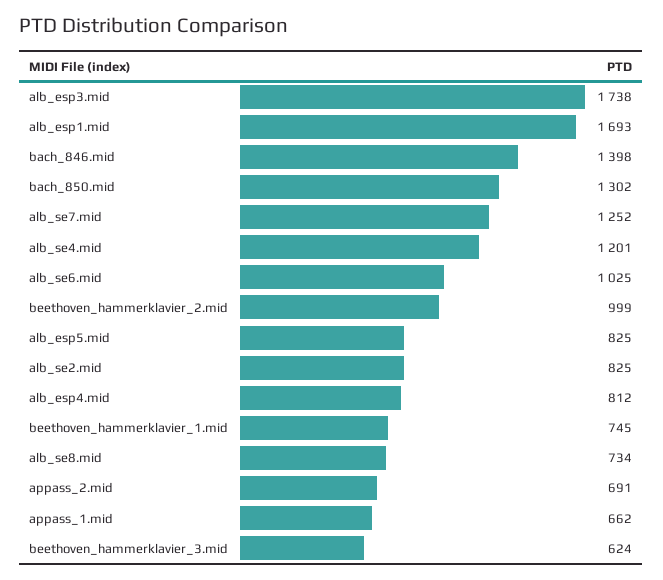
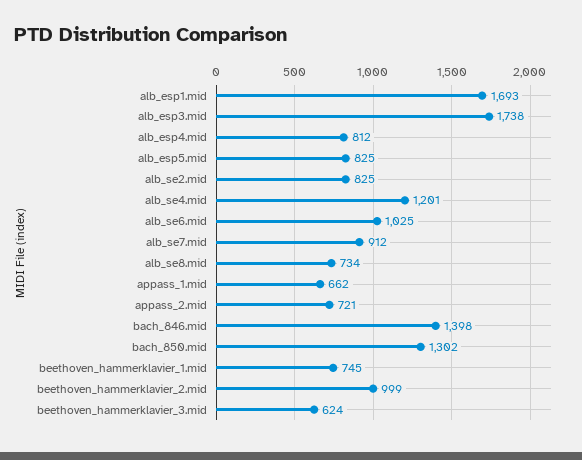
alb_se7.mid: 1252 -> 912
appass_2.mid: 691 -> 721

